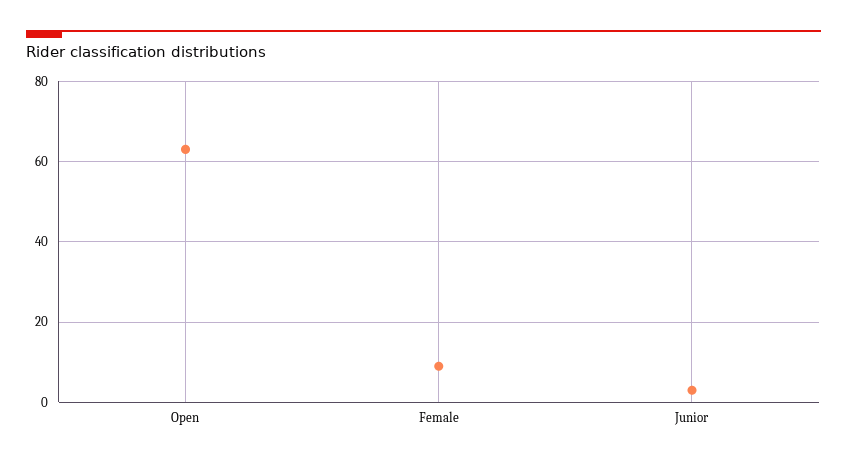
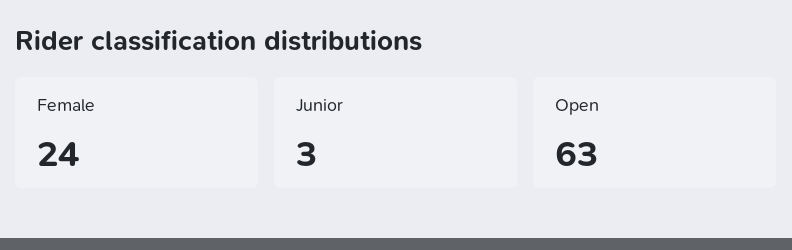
Female: 10 -> 24

